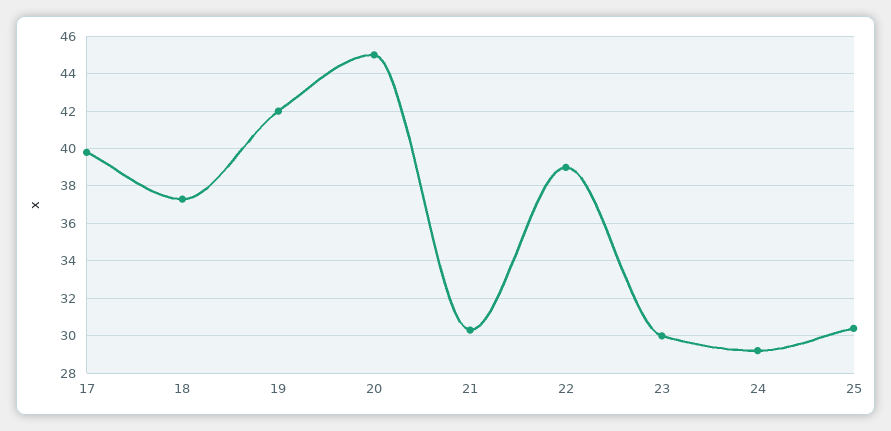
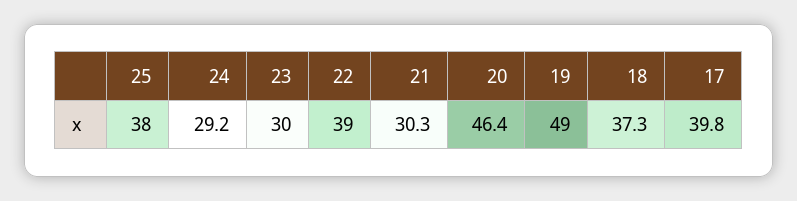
19: 42 -> 49
20: 45 -> 46.4
25: 30.5 -> 38

